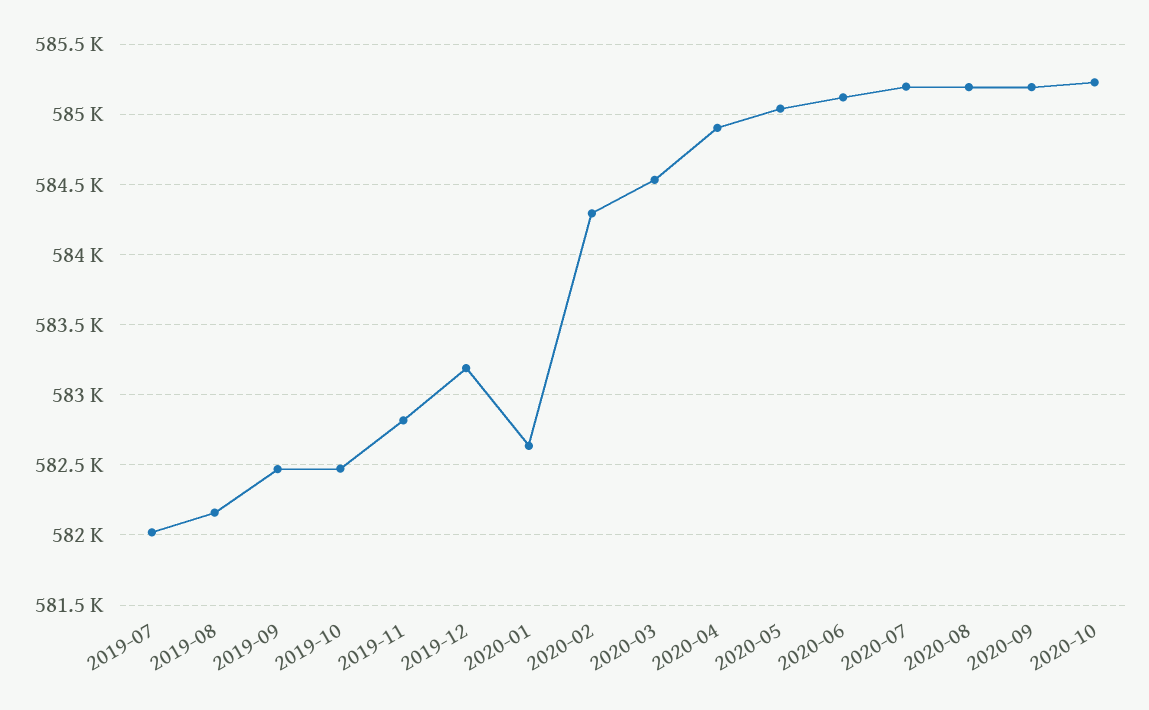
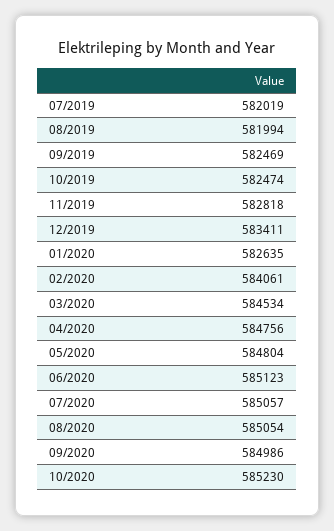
2019-08: 582150 -> 581994
2019-12: 583200 -> 583411
2020-02: 584300 -> 584061
2020-04: 584900 -> 584756
2020-05: 585050 -> 584804
2020-07: 585200 -> 585057
2020-08: 585200 -> 585054
2020-09: 585200 -> 584986

